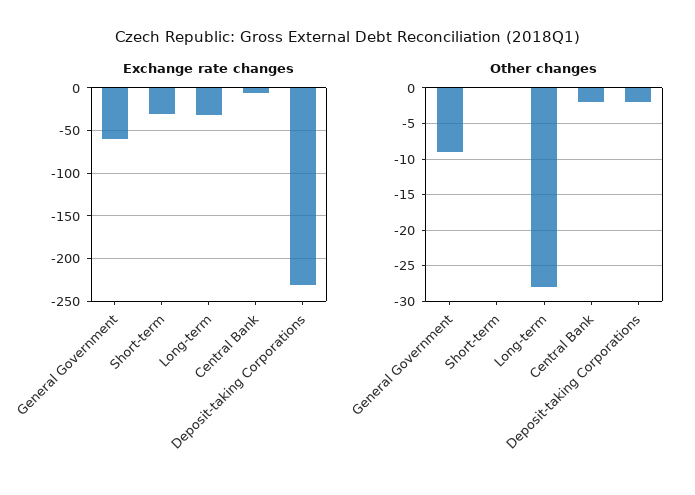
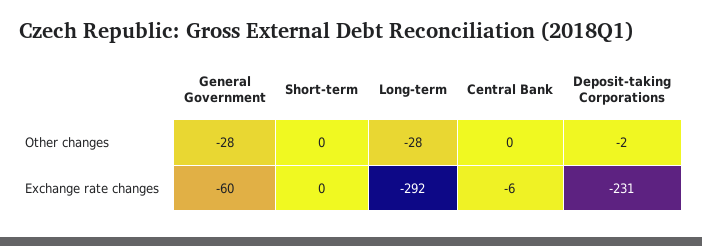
Exchange rate changes, Short-term: -30 -> 0
Exchange rate changes, Long-term: -30 -> -292
Other changes, General Government: -9 -> -28
Other changes, Central Bank: -2 -> 0

